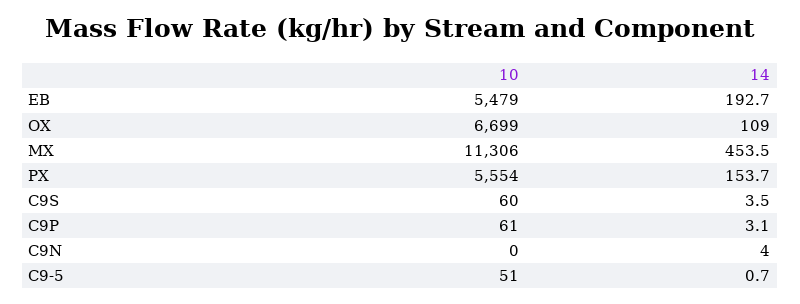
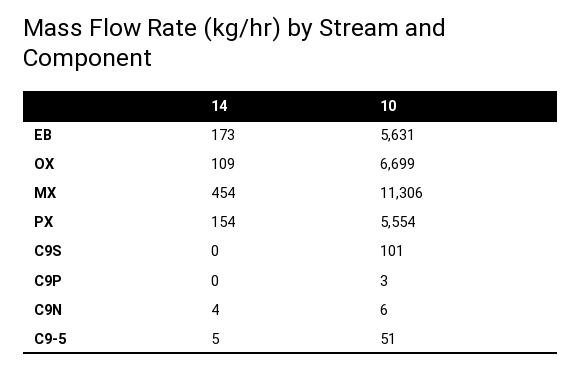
10, EB: 5479 -> 5631
14, EB: 192.7 -> 173
10, C9S: 60 -> 101
14, C9S: 3.5 -> 0
10, C9P: 61 -> 3
14, C9P: 3.1 -> 0
10, C9N: 0 -> 6
14, C9-5: 0.7 -> 5

